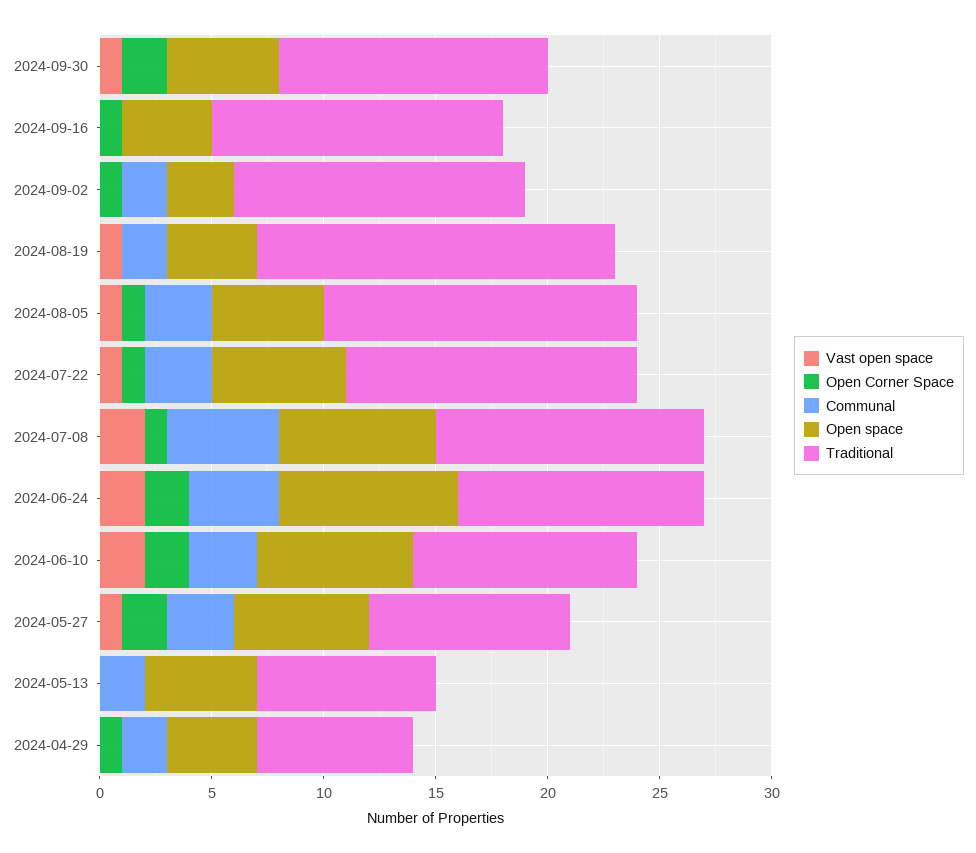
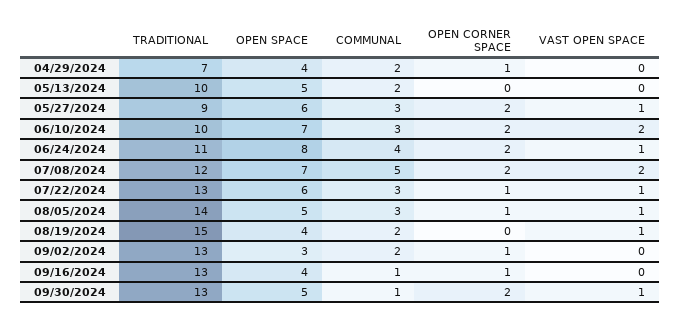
Communal, 2024-09-30: 0 -> 1
Traditional, 2024-09-30: 12 -> 13
Communal, 2024-09-16: 0 -> 1
Traditional, 2024-08-19: 16 -> 15
Open Corner Space, 2024-07-08: 1 -> 2
Vast open space, 2024-06-24: 2 -> 1
Traditional, 2024-05-13: 8 -> 10

